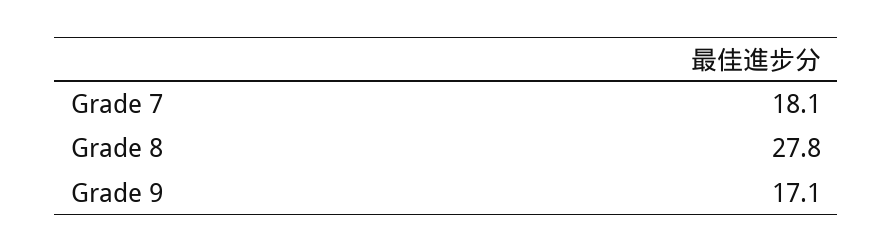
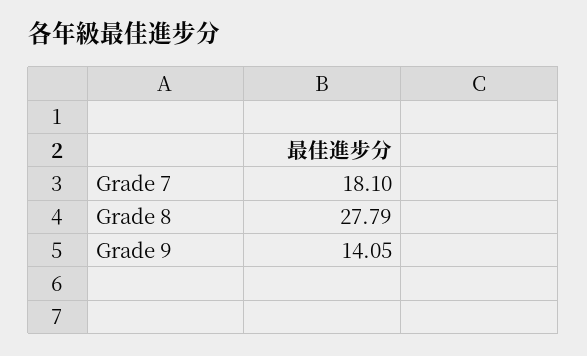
Grade 9: 17.1 -> 14.05

